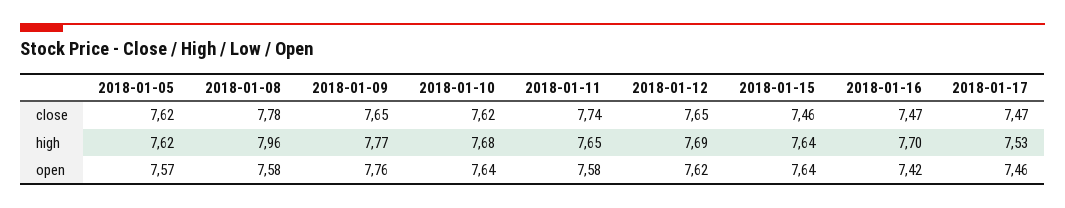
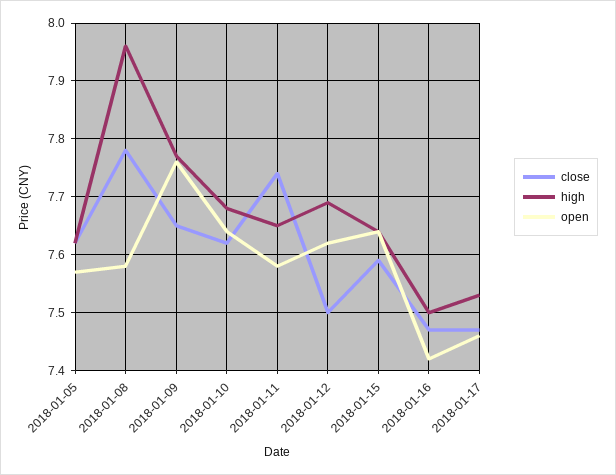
close, 2018-01-12: 7.65 -> 7.5
close, 2018-01-15: 7.46 -> 7.6
high, 2018-01-16: 7.7 -> 7.5

